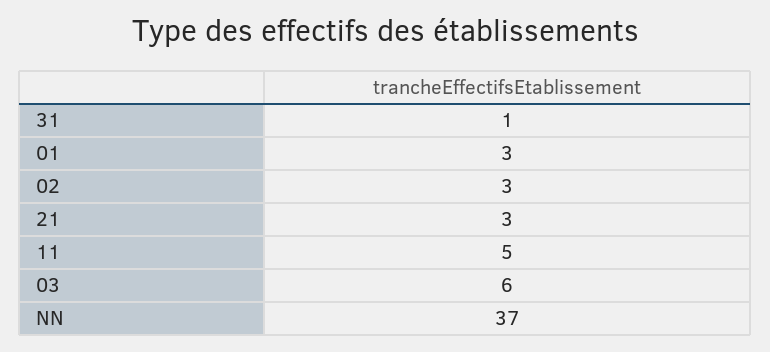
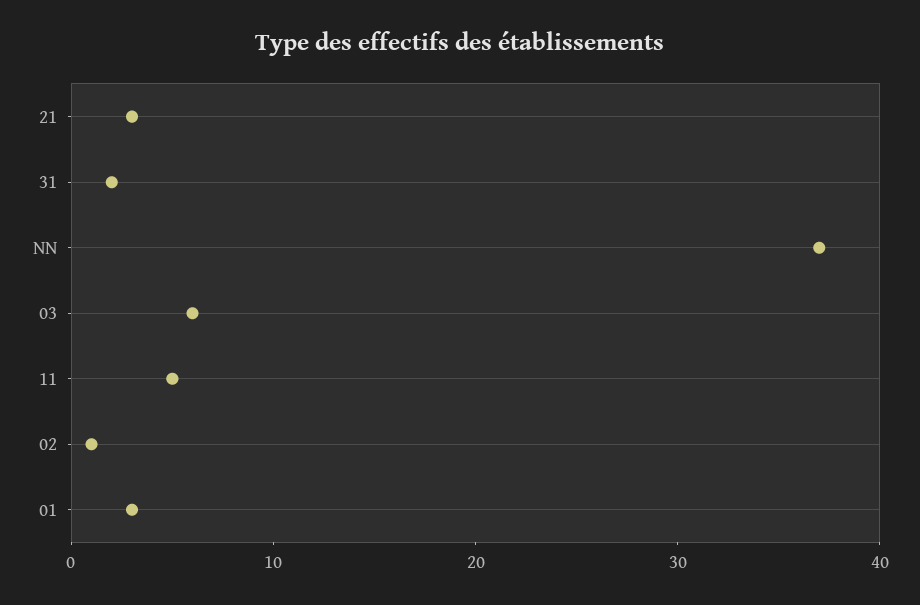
31: 1 -> 2
02: 3 -> 1

